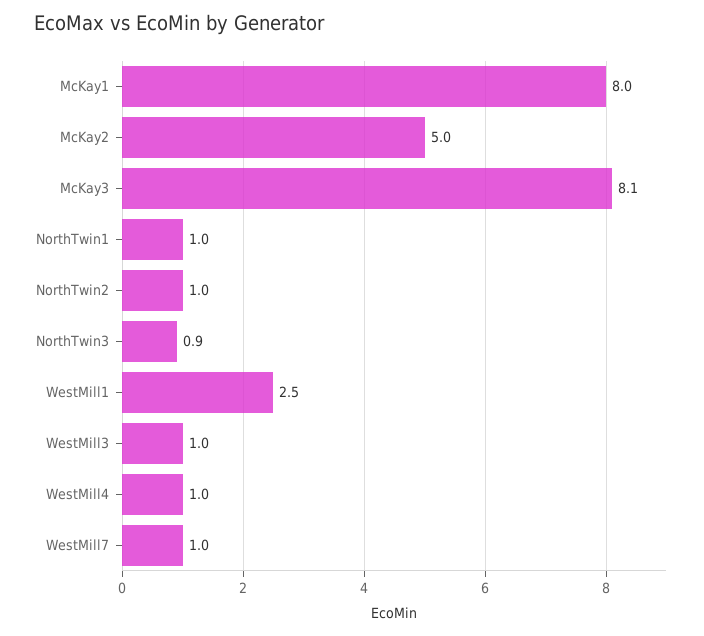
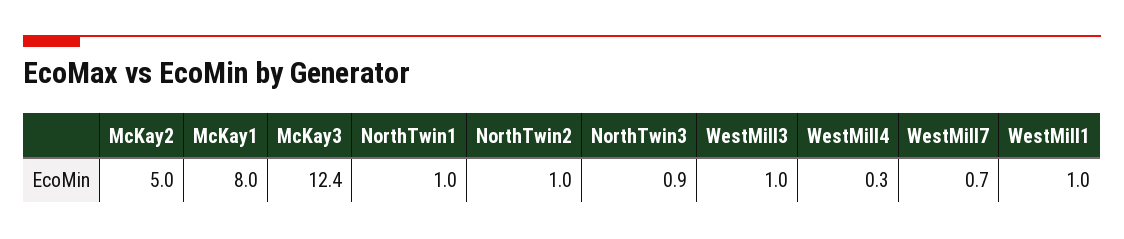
McKay3: 8.1 -> 12.4
WestMill1: 2.5 -> 1
WestMill4: 1 -> 0.3
WestMill7: 1 -> 0.7

